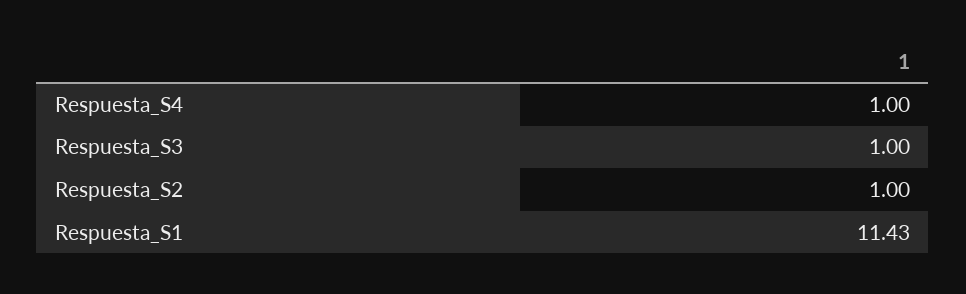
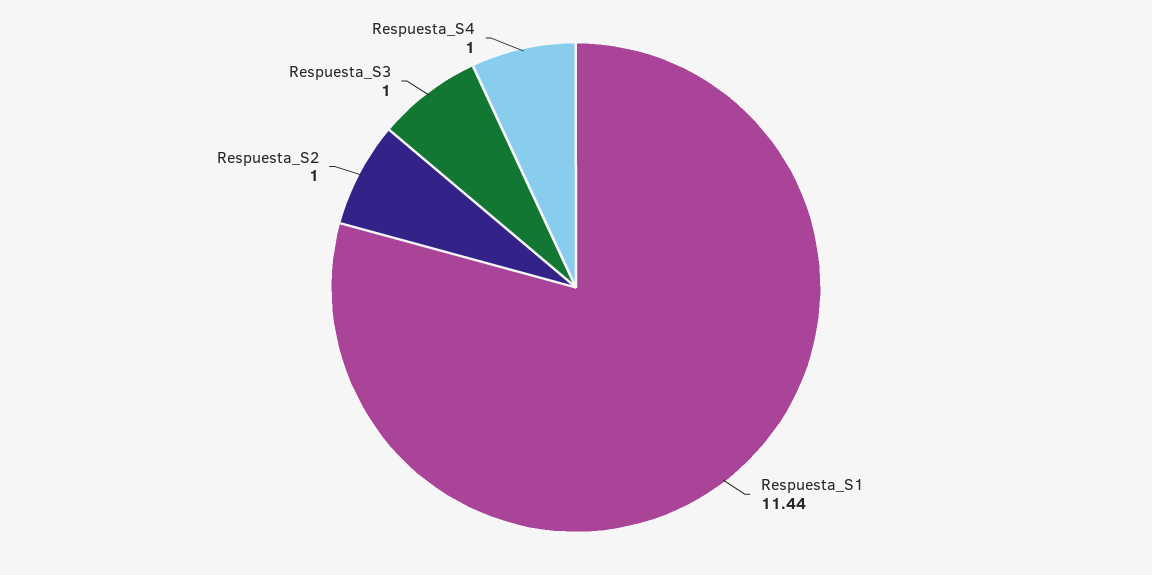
Respuesta_S1: 11.43 -> 11.44

